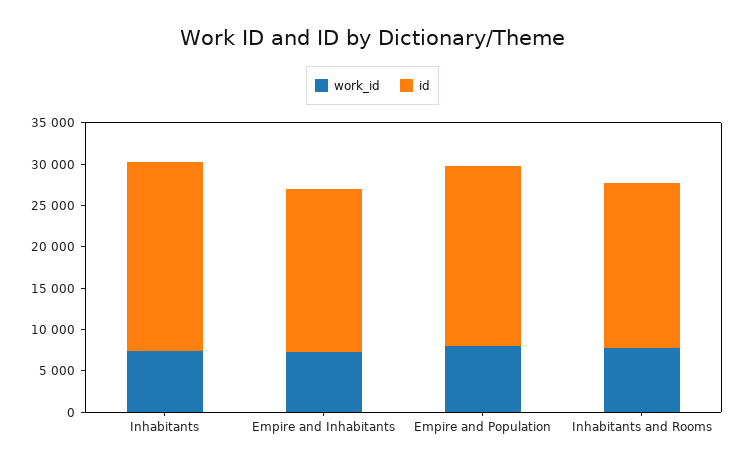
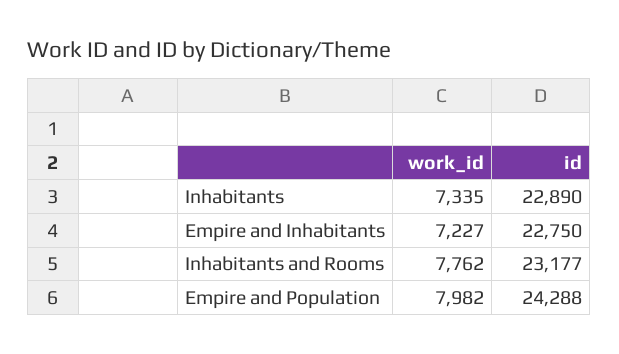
id, Empire and Inhabitants: 20000 -> 22750
id, Empire and Population: 22000 -> 24288
id, Inhabitants and Rooms: 20000 -> 23177

